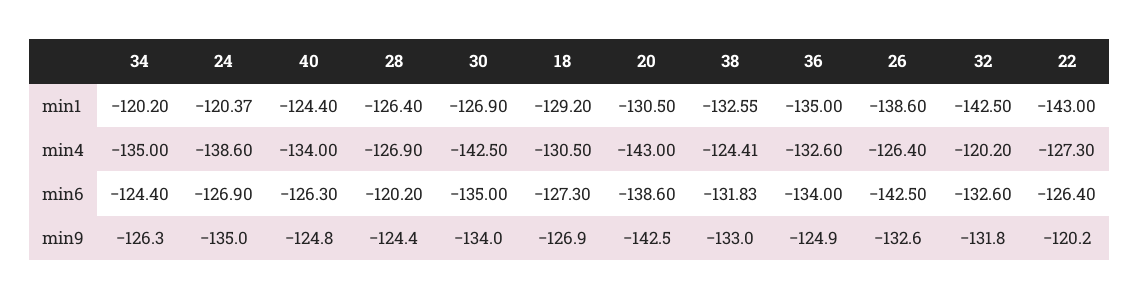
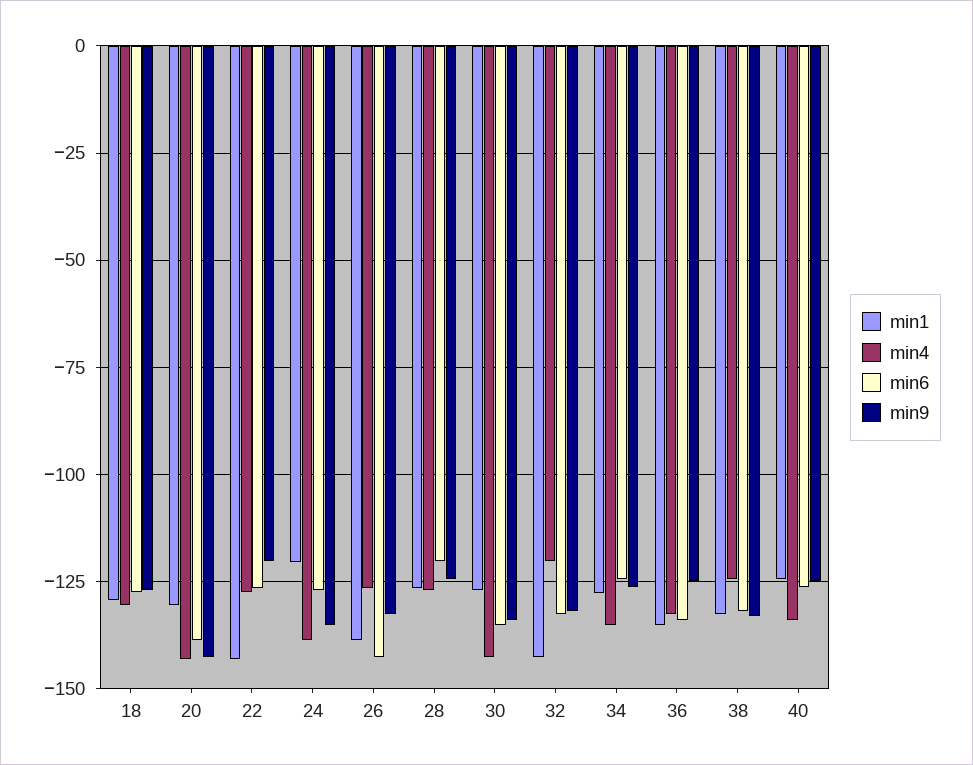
min1, 34: -120.2 -> -127.5

